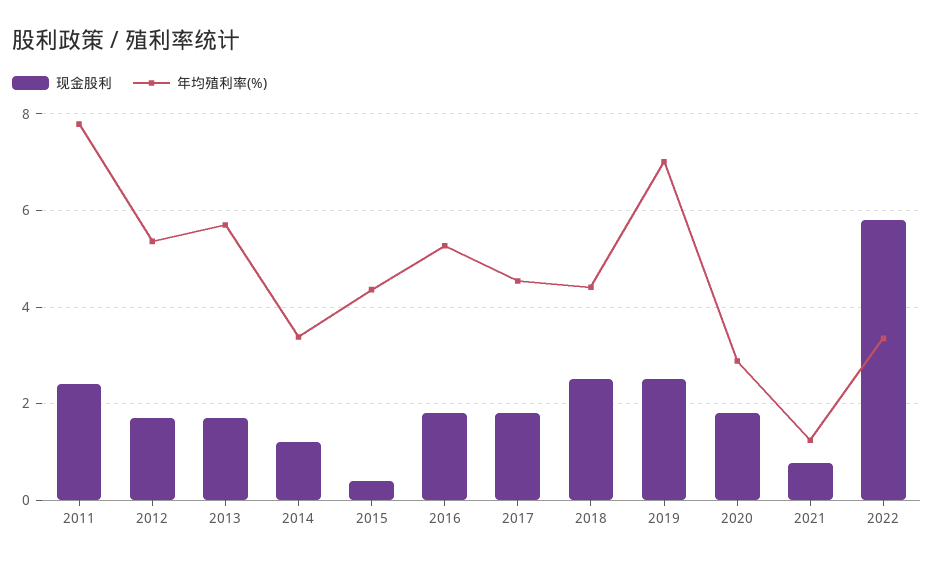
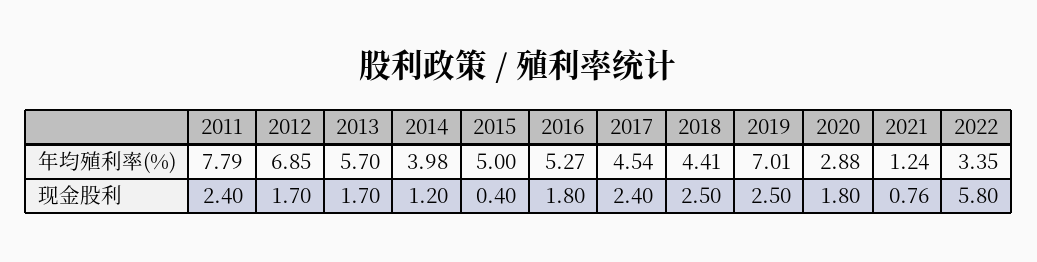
年均殖利率(%), 2012: 5.4 -> 6.85
年均殖利率(%), 2014: 3.4 -> 3.98
年均殖利率(%), 2015: 4.4 -> 5
现金股利, 2017: 1.8 -> 2.4

